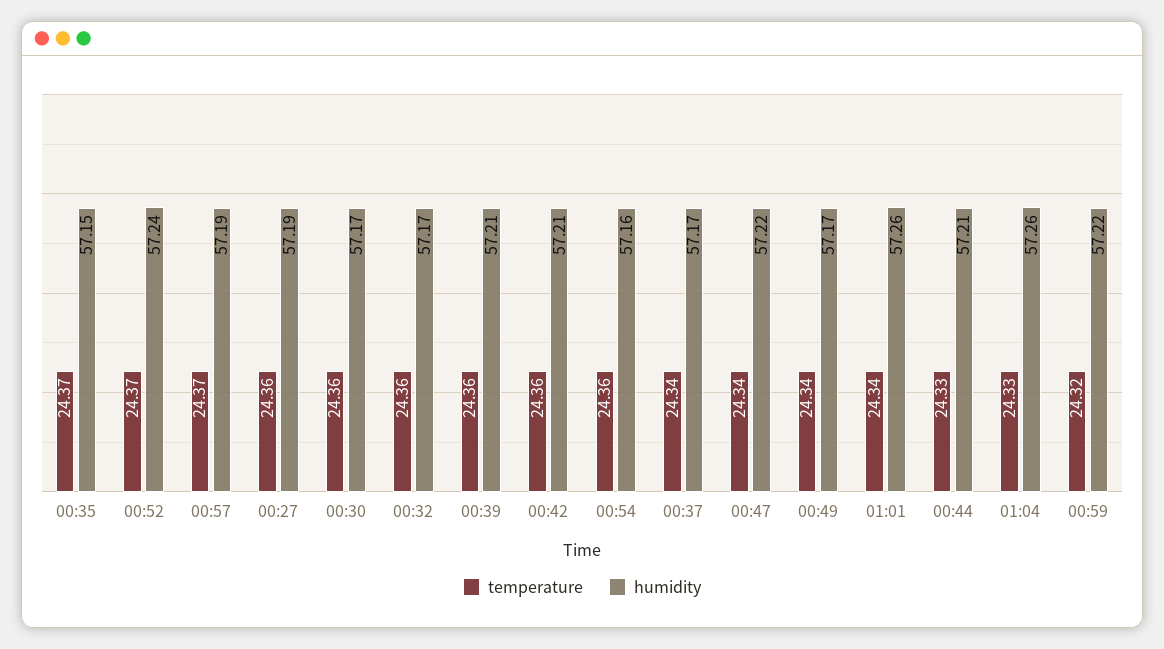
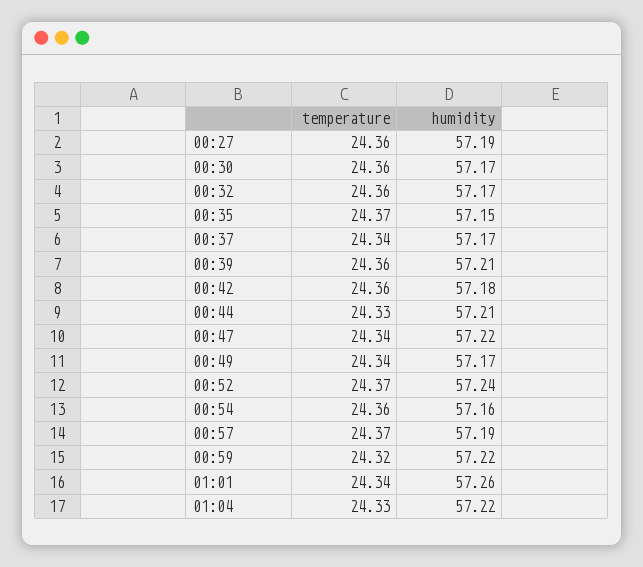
humidity, 00:42: 57.21 -> 57.18
humidity, 01:04: 57.26 -> 57.22

